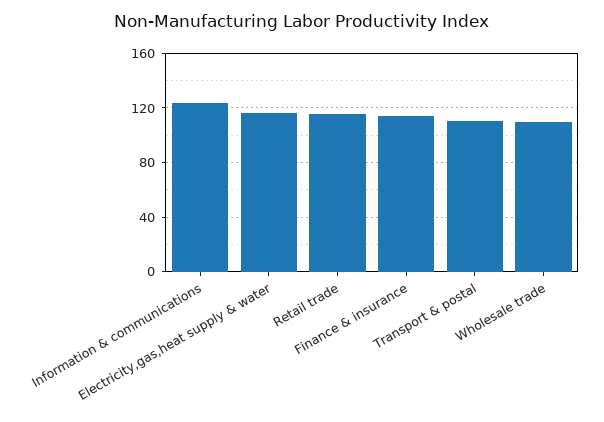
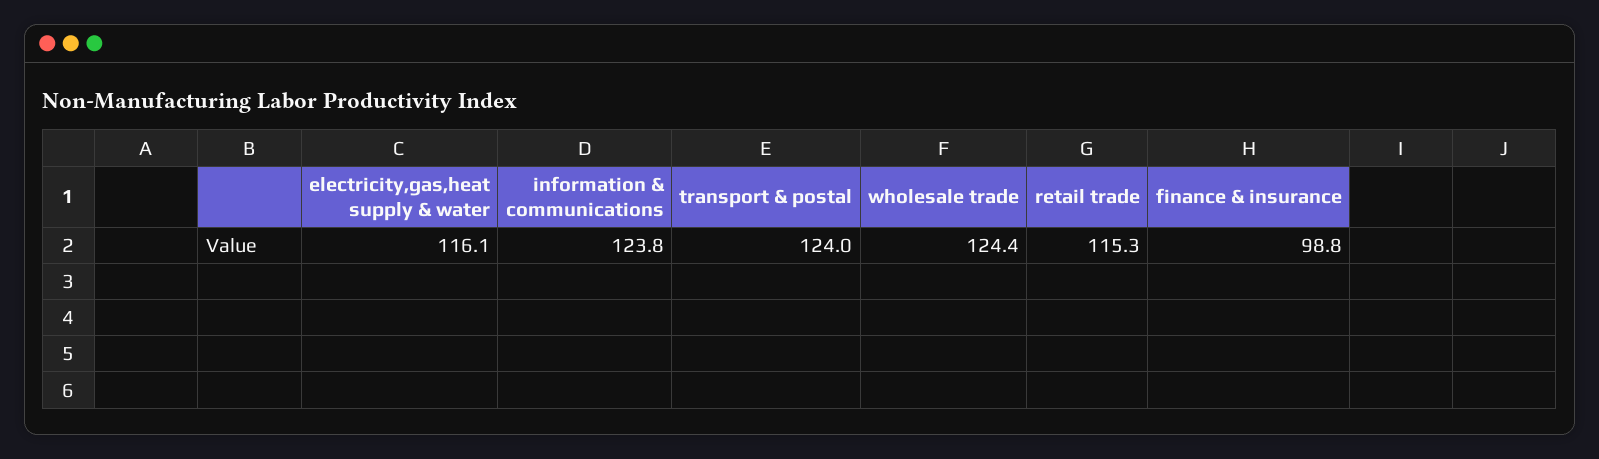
Finance & insurance: 115 -> 98.8
Transport & postal: 110 -> 124
Wholesale trade: 110 -> 124.4

